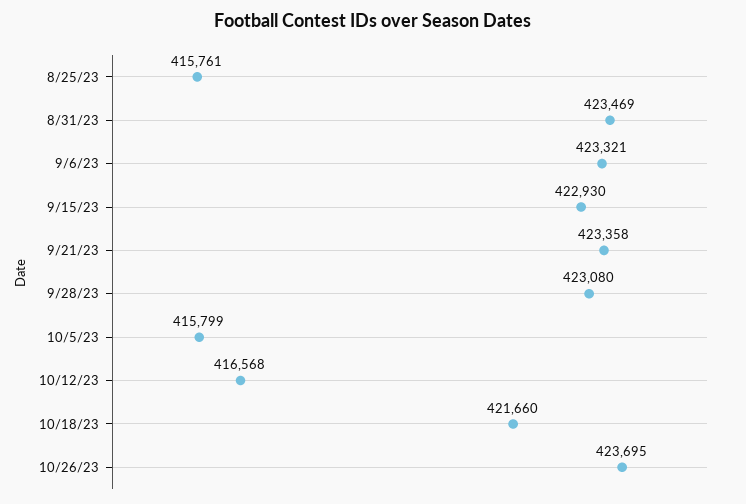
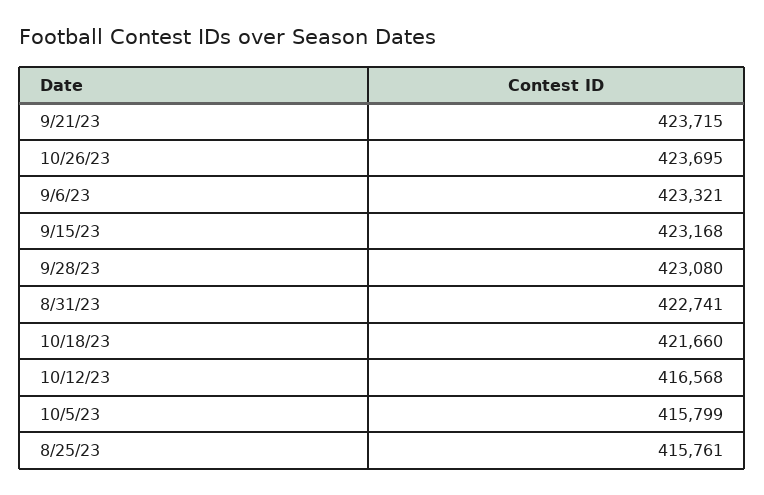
8/31/23: 423469 -> 422741
9/15/23: 422930 -> 423168
9/21/23: 423358 -> 423715

